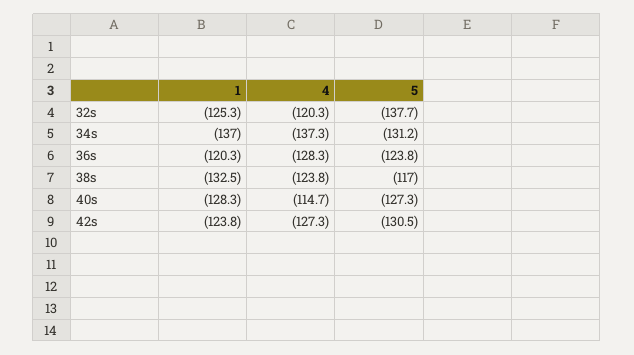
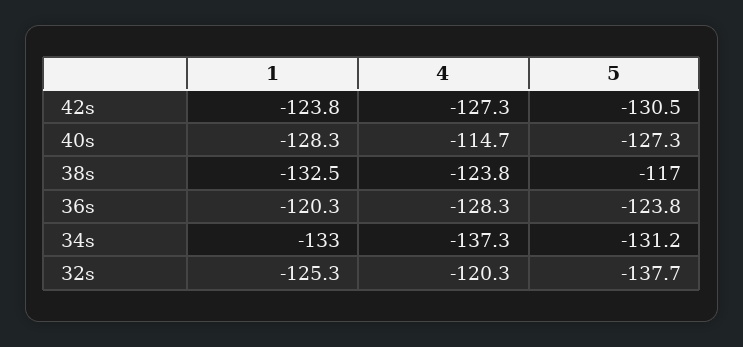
1, 34s: -137 -> -133

